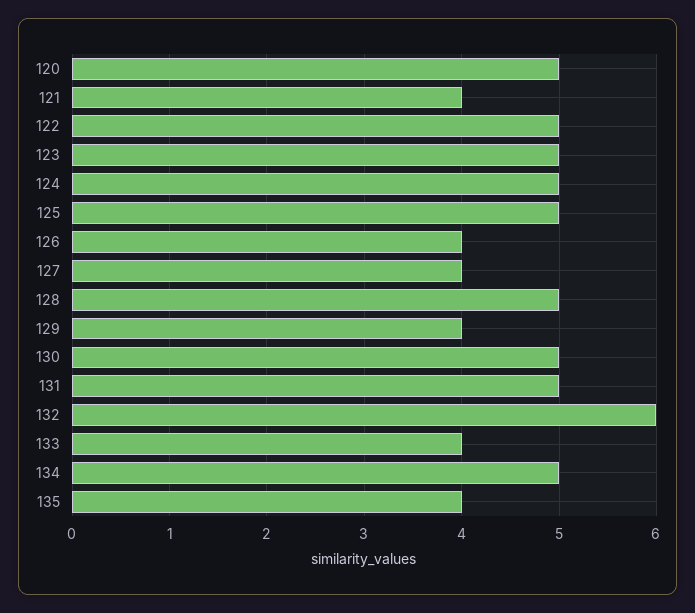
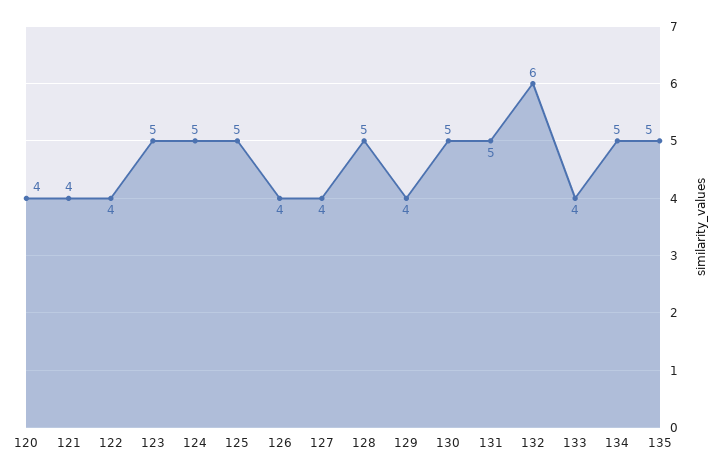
120: 5 -> 4
122: 5 -> 4
135: 4 -> 5

